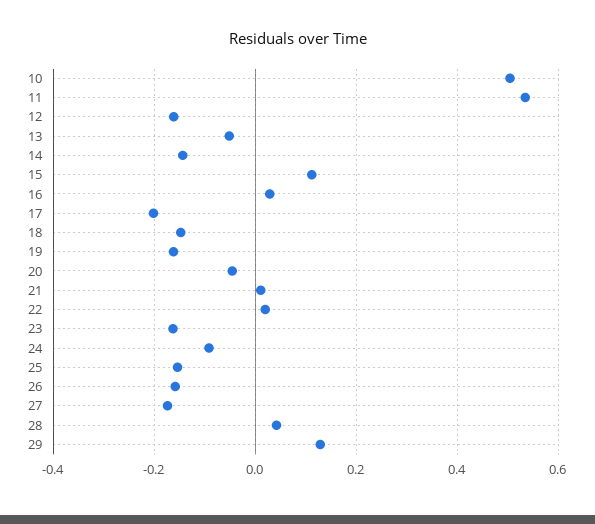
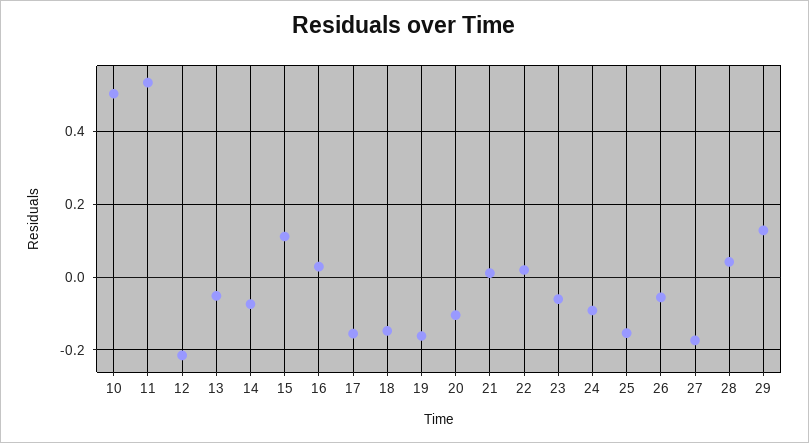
12: -0.16 -> -0.22
14: -0.14 -> -0.08
17: -0.2 -> -0.16
20: -0.04 -> -0.1
23: -0.16 -> -0.06
26: -0.16 -> -0.06

